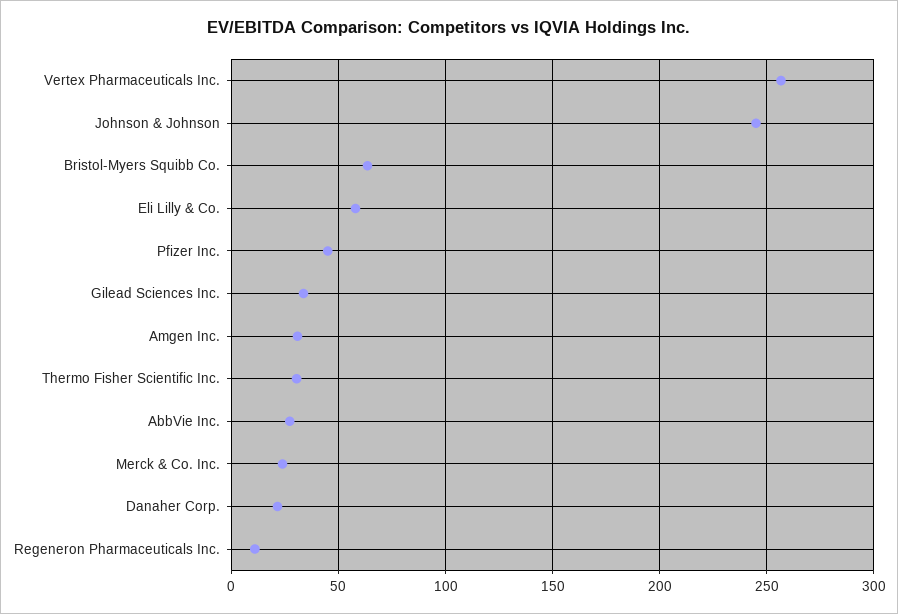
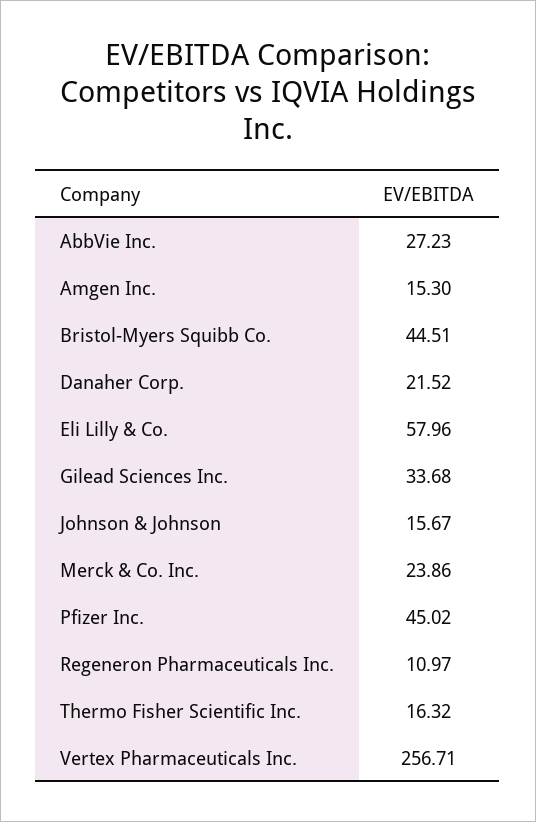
Johnson & Johnson: 245 -> 15.67
Bristol-Myers Squibb Co.: 65 -> 44.51
Amgen Inc.: 30 -> 15.3
Thermo Fisher Scientific Inc.: 30 -> 16.32

